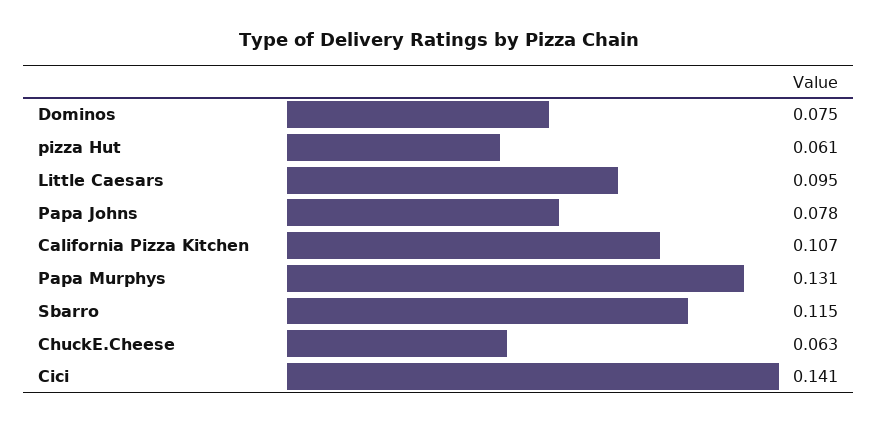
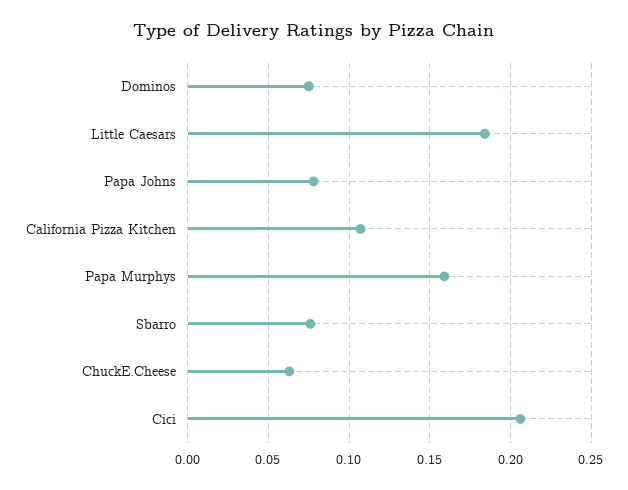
pizza Hut: 0.061 -> none
Little Caesars: 0.095 -> 0.185
Papa Murphys: 0.131 -> 0.16
Sbarro: 0.115 -> 0.075
Cici: 0.141 -> 0.205

